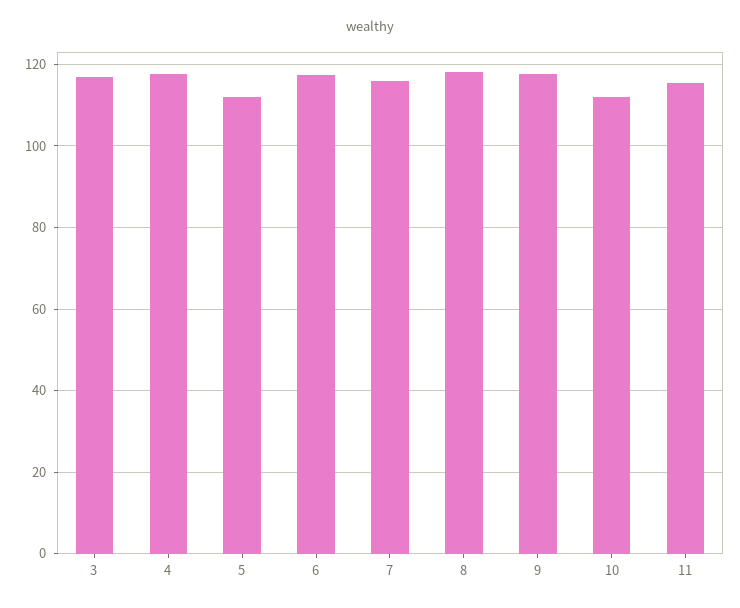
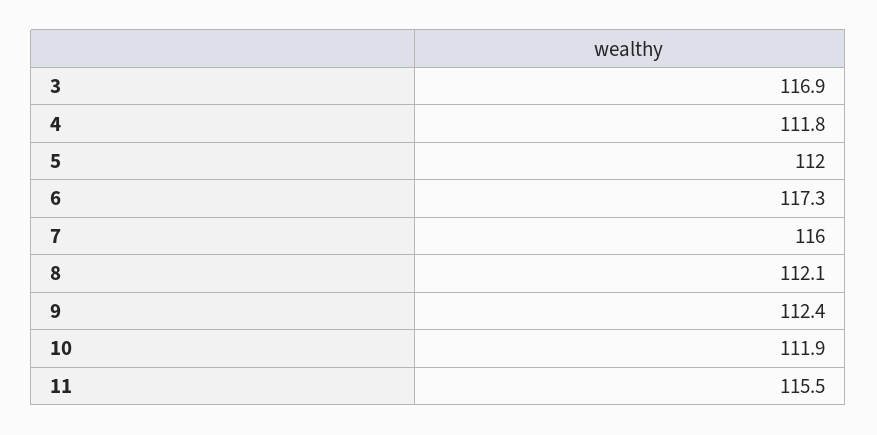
4: 118 -> 111.8
8: 118 -> 112.1
9: 118 -> 112.4

